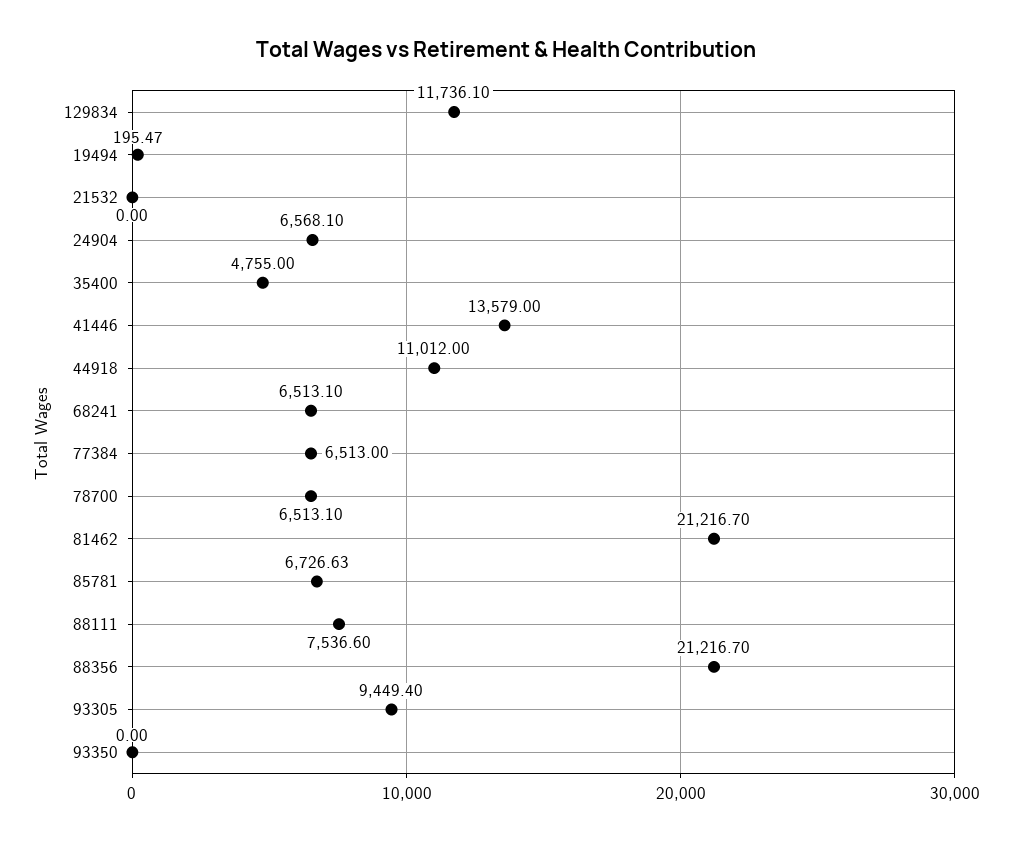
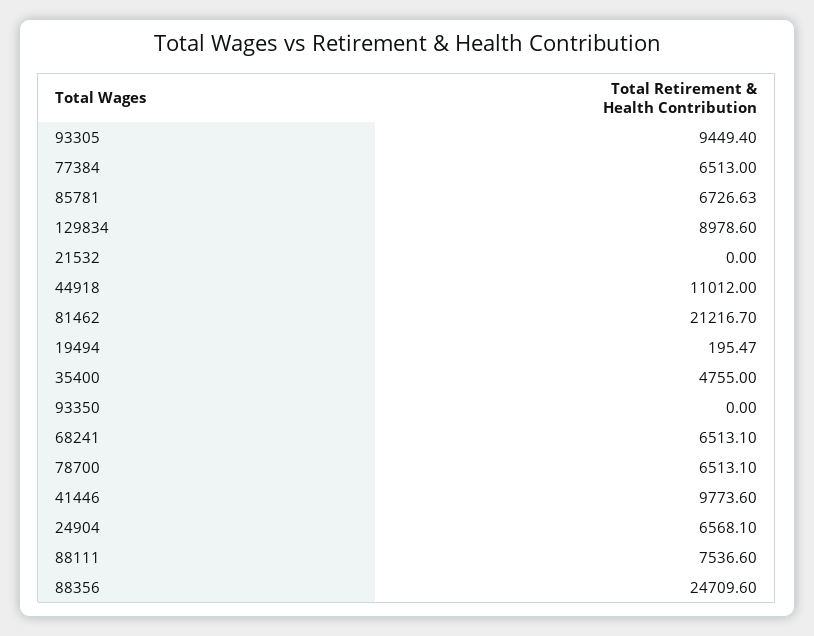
129834: 11736.1 -> 8978.6
41446: 13579 -> 9773.6
88356: 21216.7 -> 24709.6

